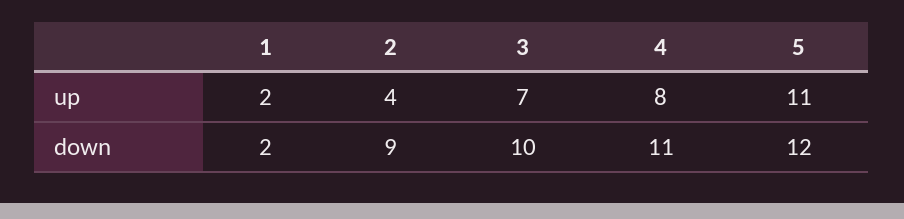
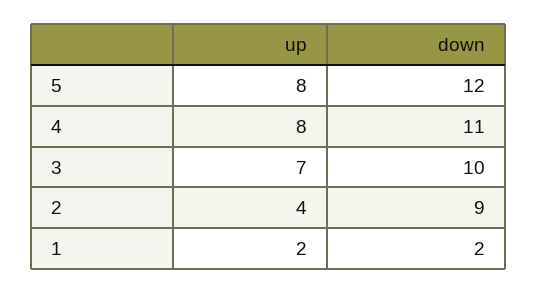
5, up: 11 -> 8

